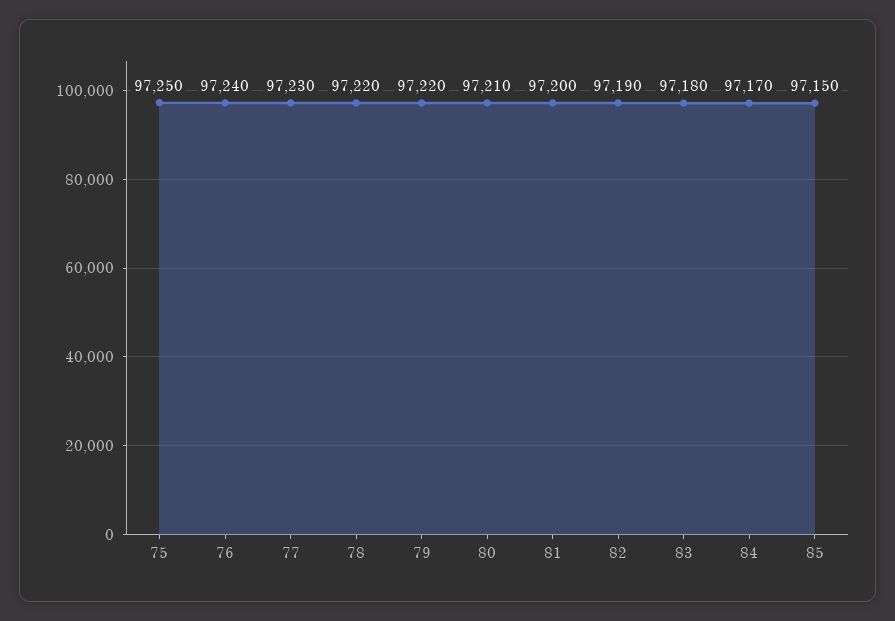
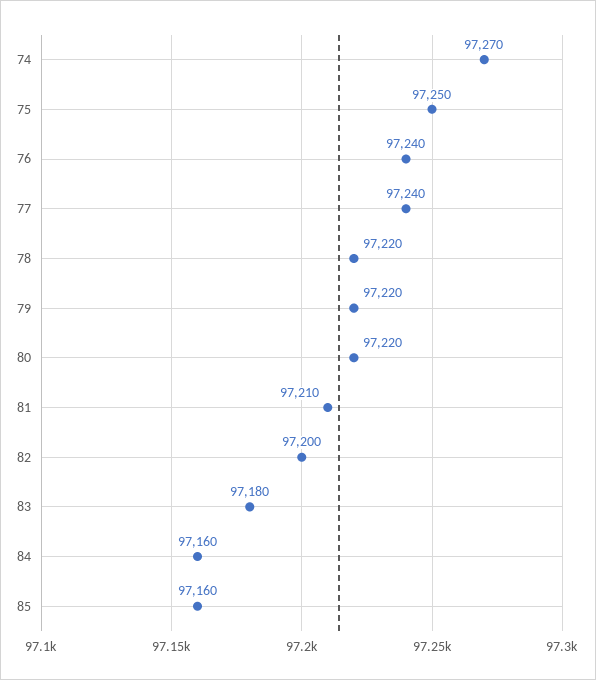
77: 97230 -> 97240
80: 97210 -> 97220
81: 97200 -> 97210
82: 97190 -> 97200
84: 97170 -> 97160
85: 97150 -> 97160
74: none -> 97270

